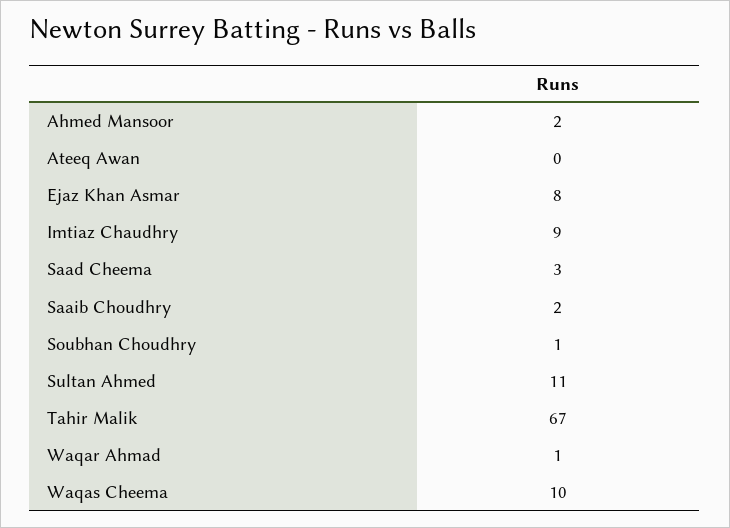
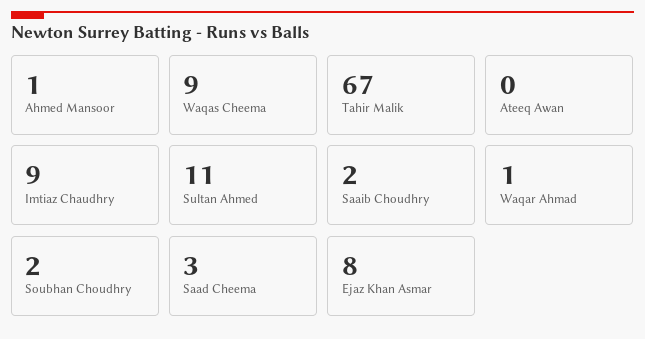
Ahmed Mansoor: 2 -> 1
Soubhan Choudhry: 1 -> 2
Waqas Cheema: 10 -> 9

